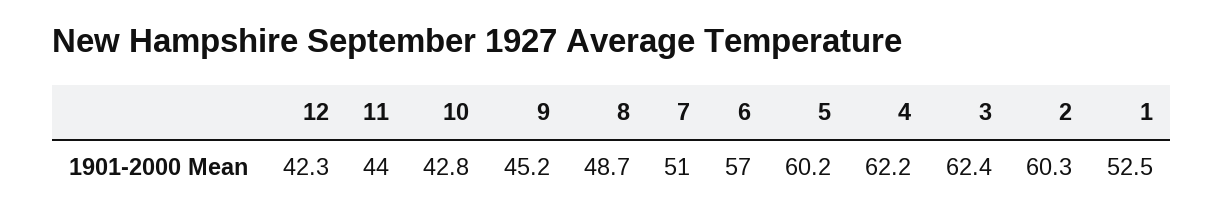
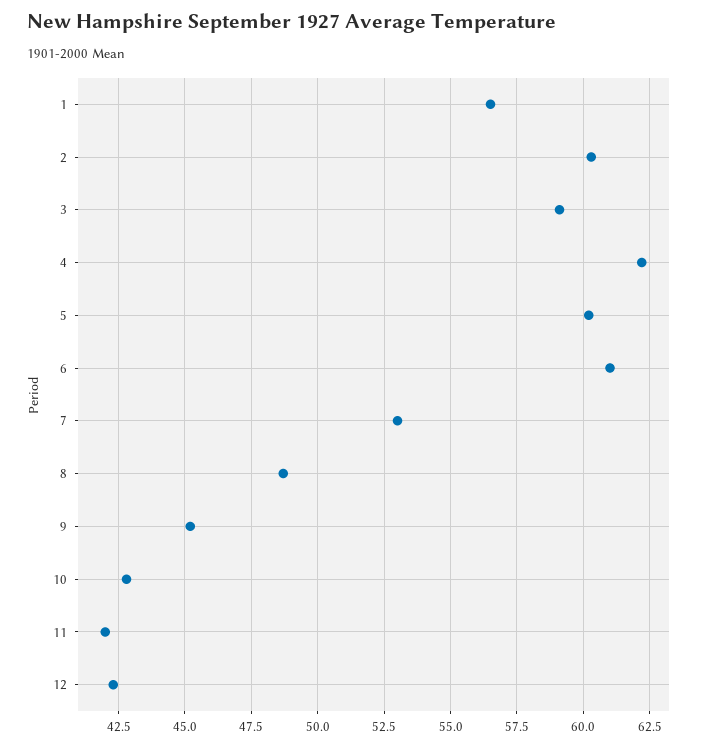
11: 44 -> 42
7: 51 -> 53
6: 57 -> 61
3: 62.4 -> 59
1: 52.5 -> 56.5

